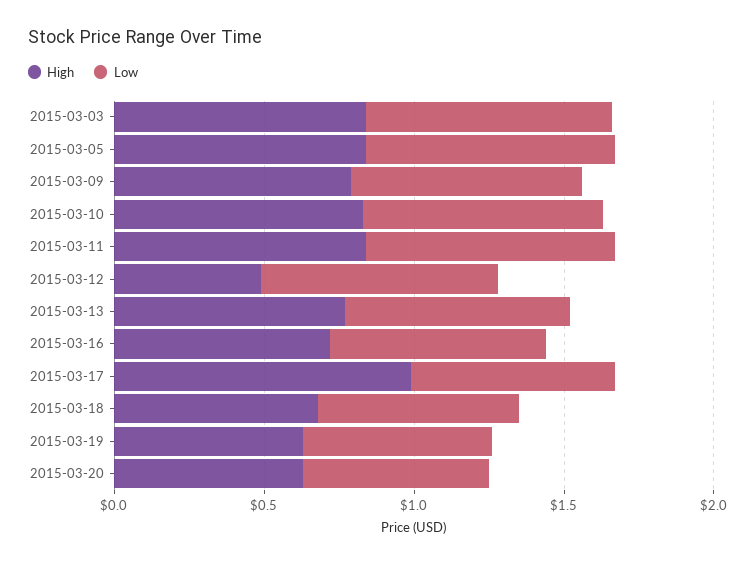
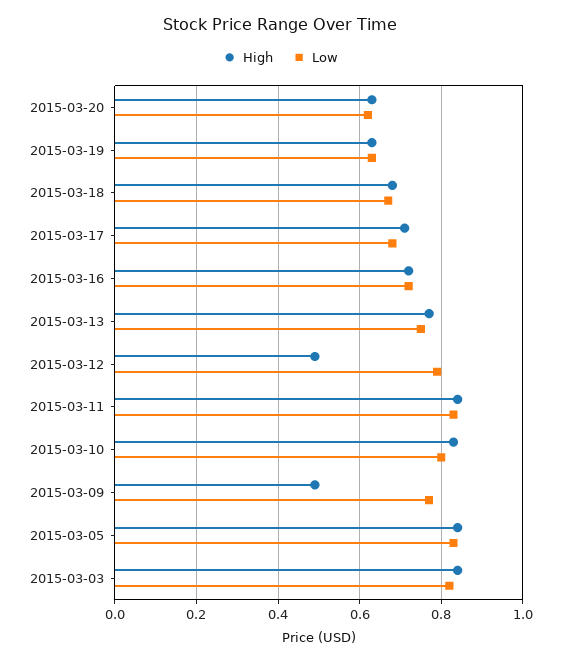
High, 2015-03-09: 0.8 -> 0.5
High, 2015-03-17: 1 -> 0.7

